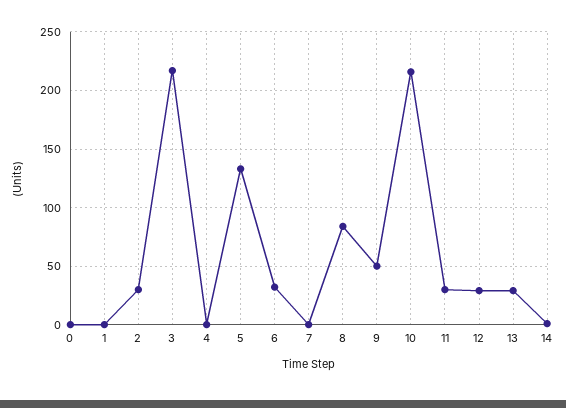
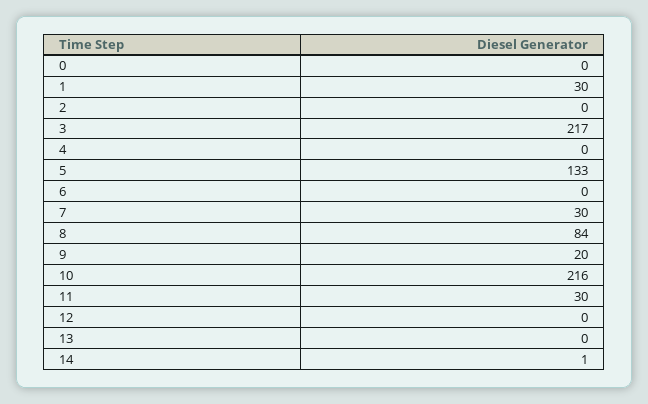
1: 0 -> 30
2: 30 -> 0
6: 30 -> 0
7: 0 -> 30
9: 50 -> 20
12: 30 -> 0
13: 30 -> 0

